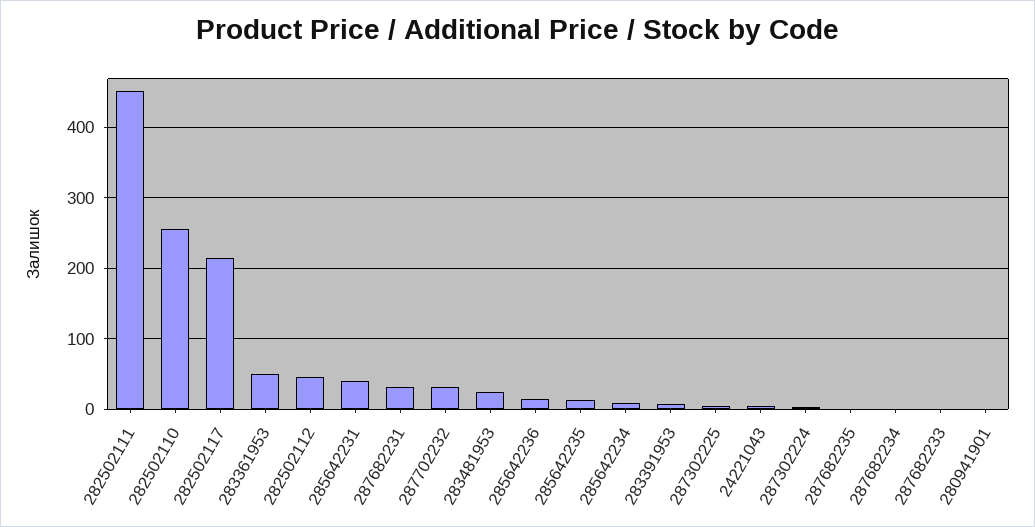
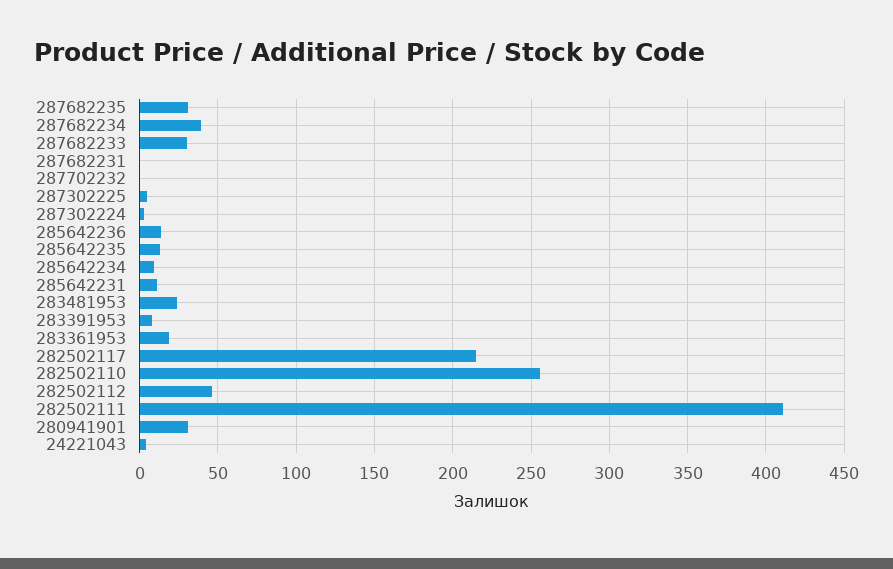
282502111: 450 -> 410
283361953: 50 -> 20
285642231: 40 -> 10
287682231: 30 -> 0
287702232: 30 -> 0
287682235: 0 -> 30
287682234: 0 -> 40
287682233: 0 -> 30
280941901: 0 -> 30

